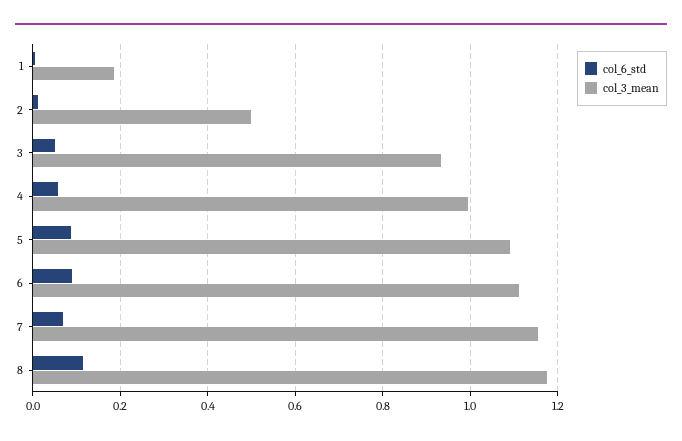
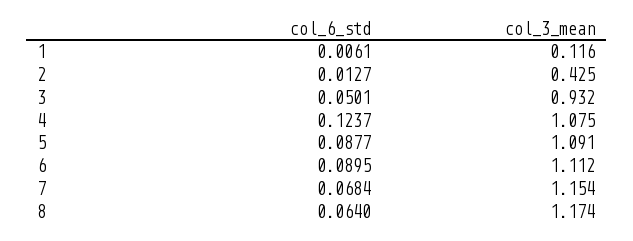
col_3_mean, 1: 0.18 -> 0.116
col_3_mean, 2: 0.5 -> 0.425
col_6_std, 4: 0.06 -> 0.1237
col_3_mean, 4: 1 -> 1.075
col_6_std, 8: 0.12 -> 0.064

